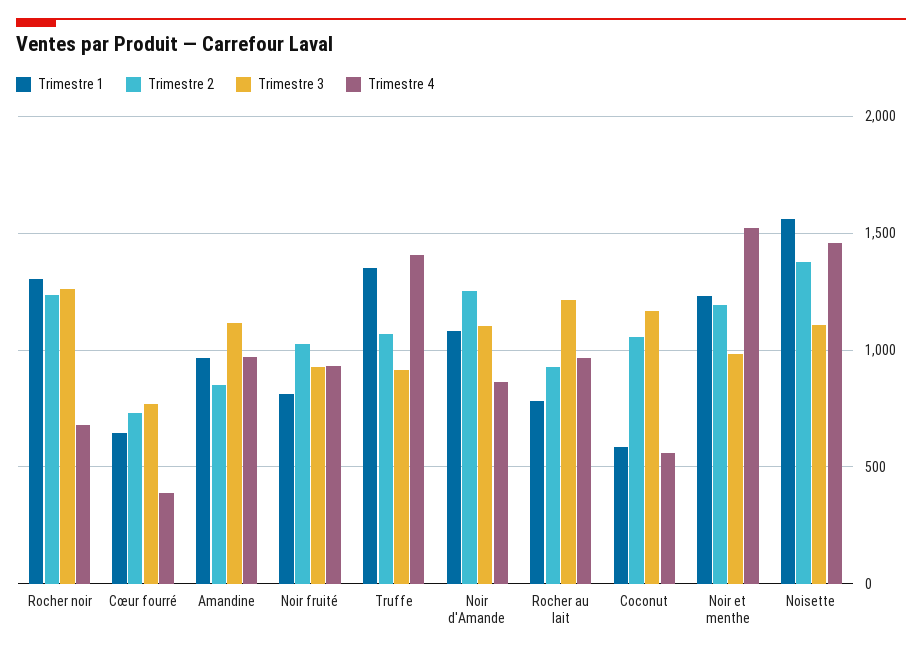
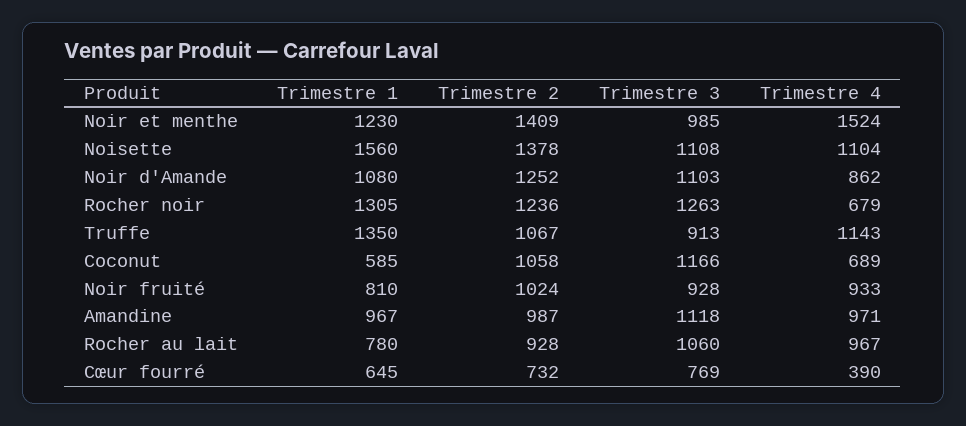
Trimestre 2, Amandine: 850 -> 987
Trimestre 4, Truffe: 1400 -> 1143
Trimestre 3, Rocher au lait: 1200 -> 1060
Trimestre 4, Coconut: 550 -> 689
Trimestre 2, Noir et menthe: 1200 -> 1409
Trimestre 4, Noisette: 1450 -> 1104

